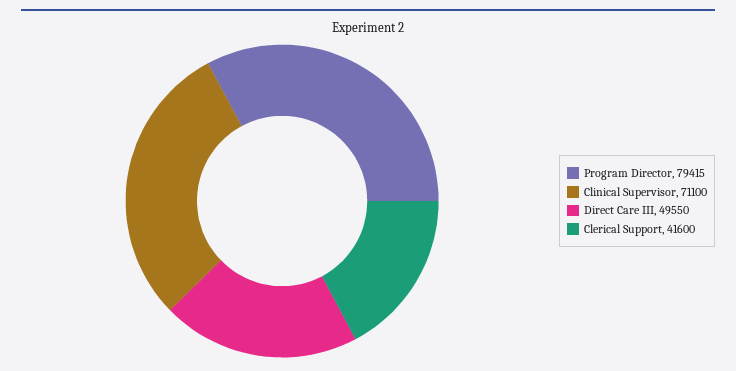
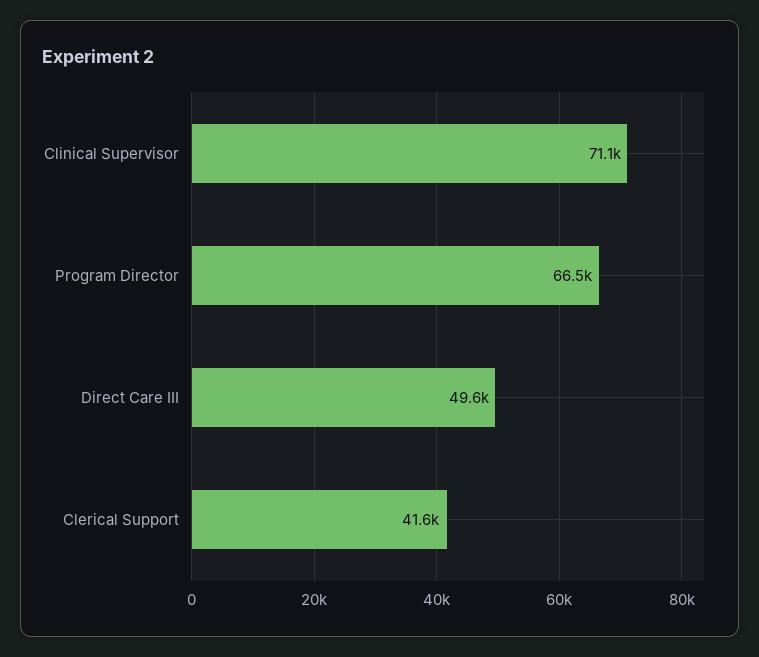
Program Director: 79415 -> 66500

